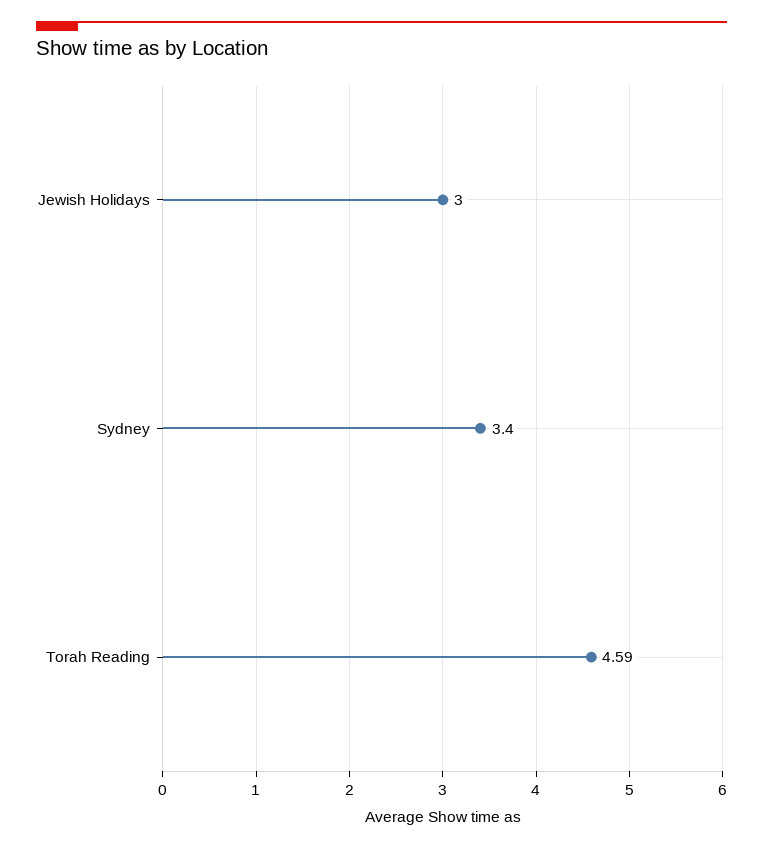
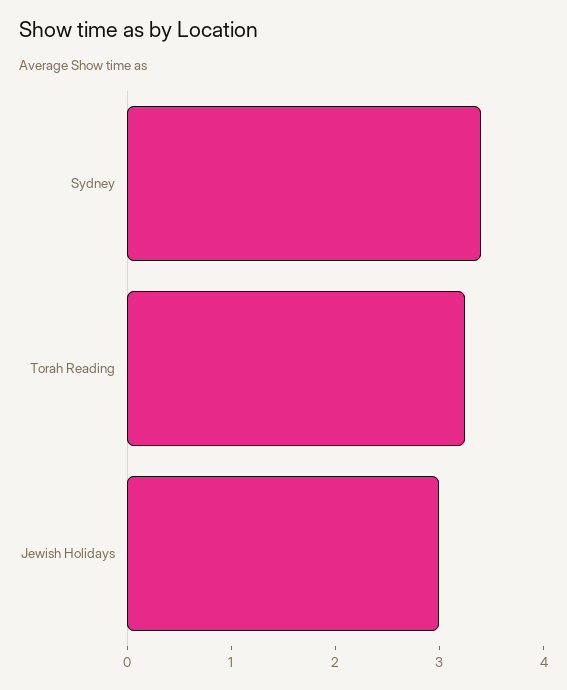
Torah Reading: 4.59 -> 3.2

